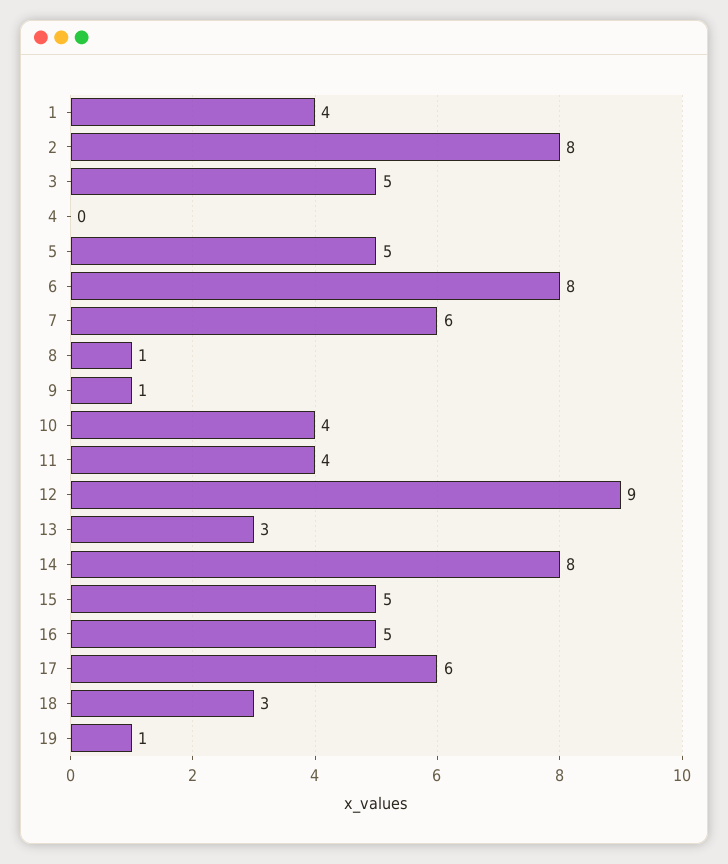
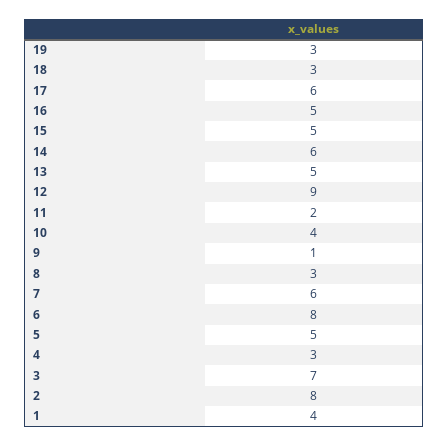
3: 5 -> 7
4: 0 -> 3
8: 1 -> 3
11: 4 -> 2
13: 3 -> 5
14: 8 -> 6
19: 1 -> 3

